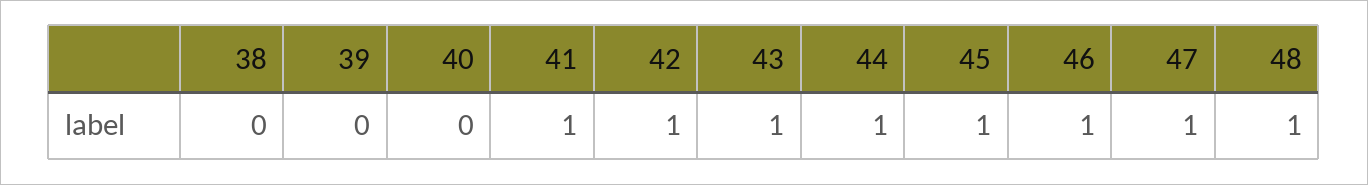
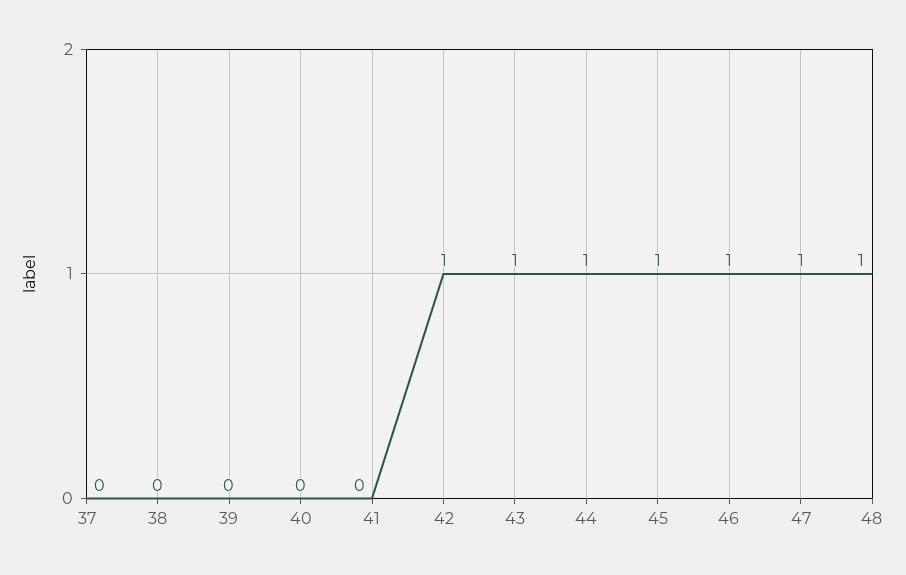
41: 1 -> 0
37: none -> 0

